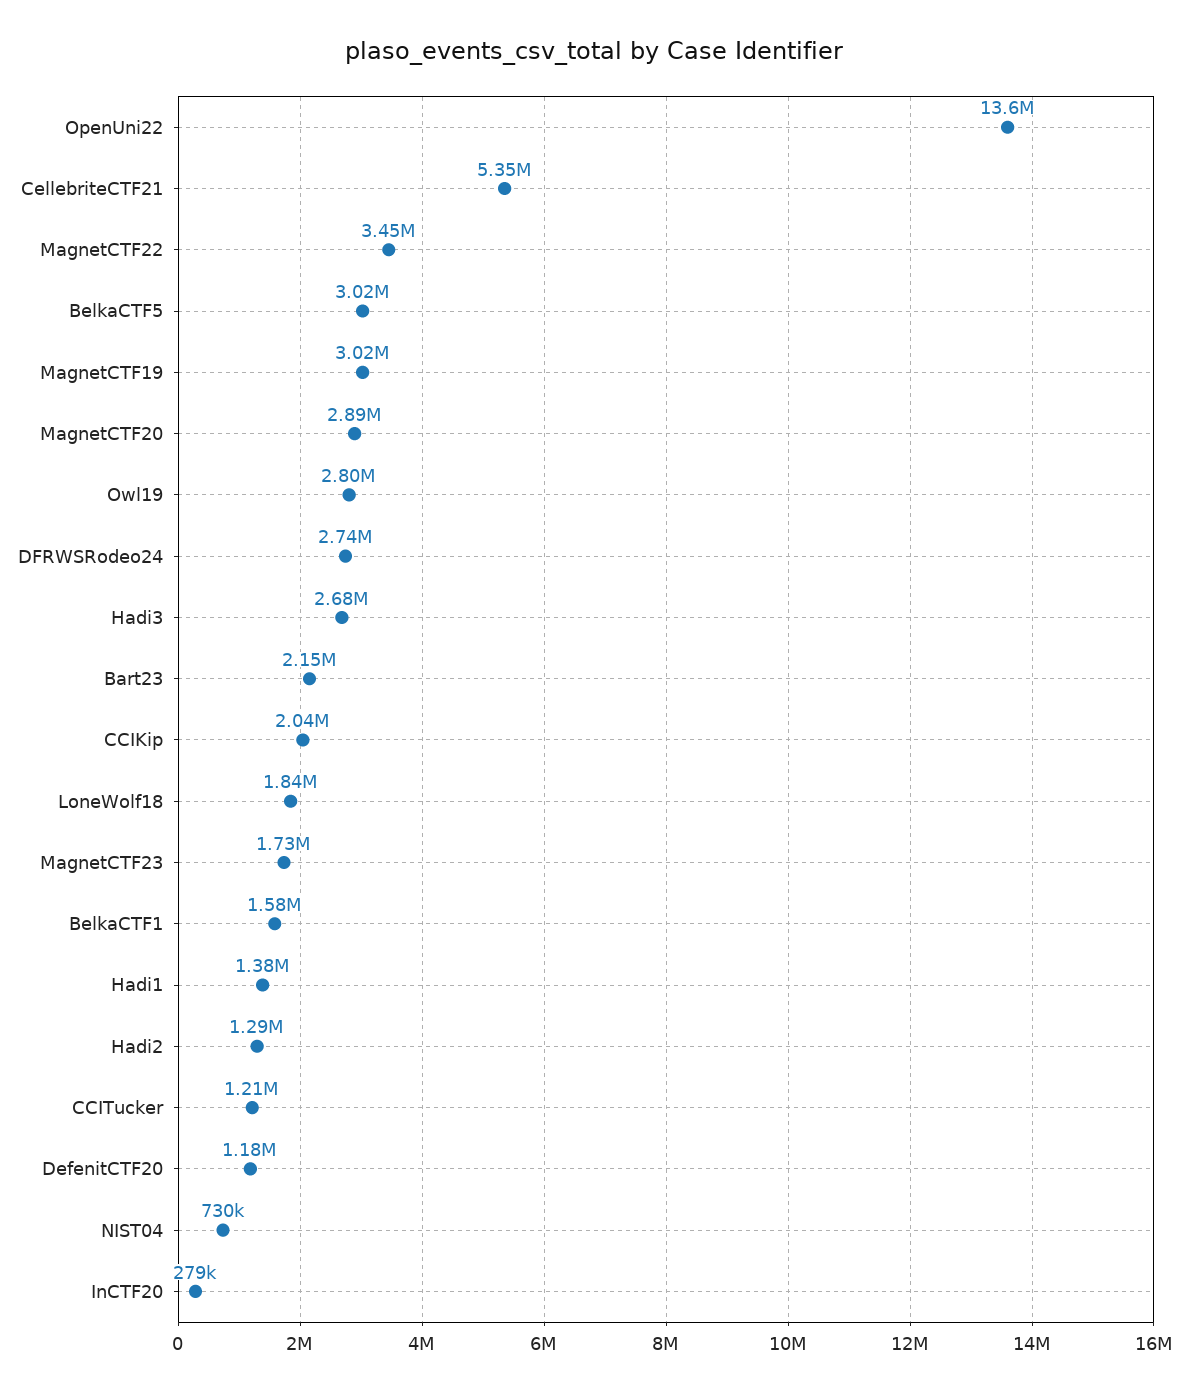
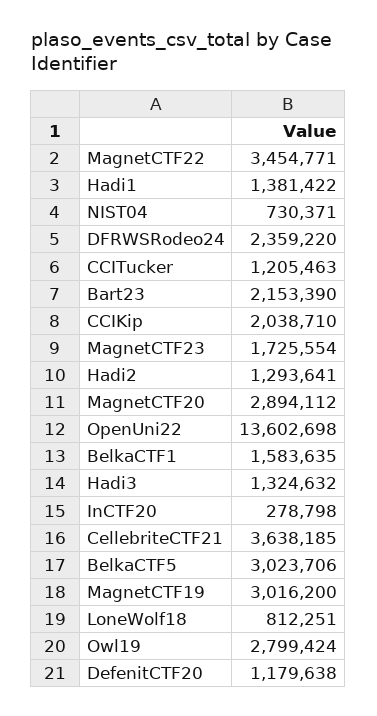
CellebriteCTF21: 5350000 -> 3638185
DFRWSRodeo24: 2740000 -> 2359220
Hadi3: 2680000 -> 1324632
LoneWolf18: 1840000 -> 812251

